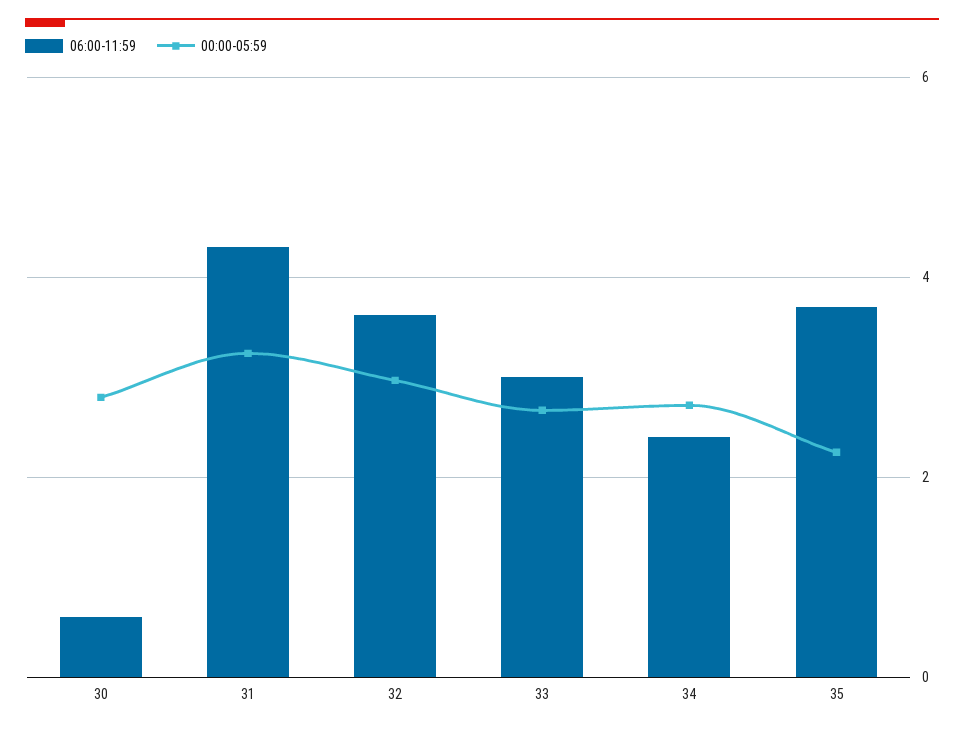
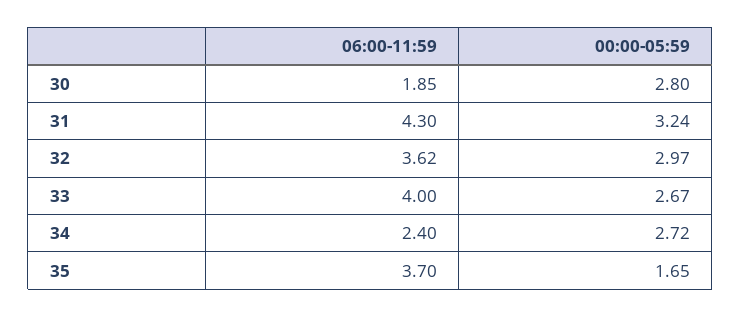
06:00-11:59, 30: 0.6 -> 1.85
06:00-11:59, 33: 3 -> 4
00:00-05:59, 35: 2.2 -> 1.65

